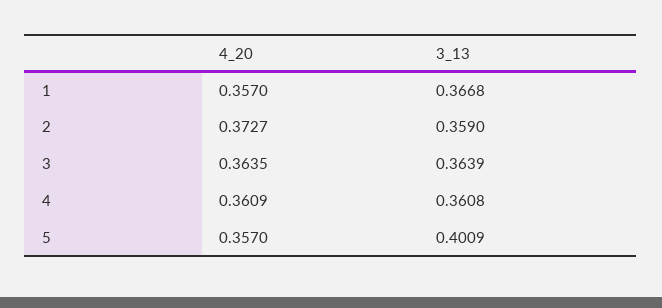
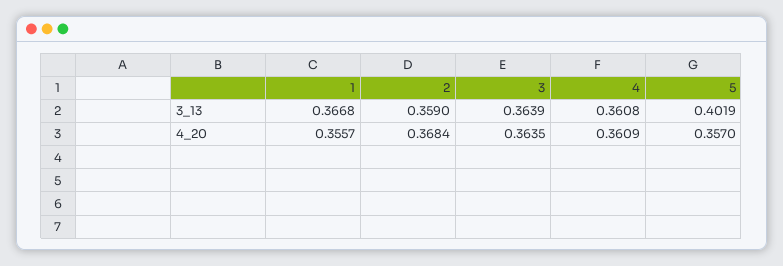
4_20, 1: 0.357 -> 0.3557
4_20, 2: 0.3727 -> 0.3684
3_13, 5: 0.4009 -> 0.4019

